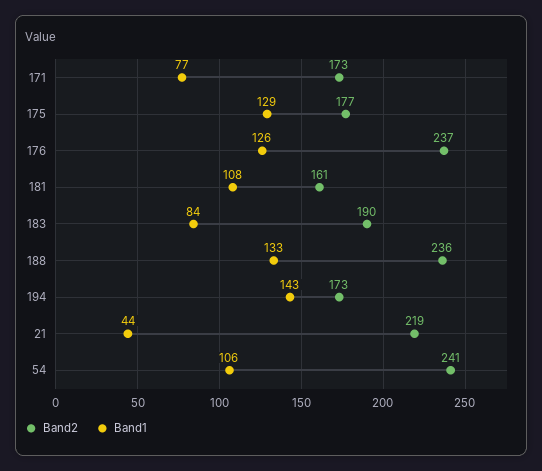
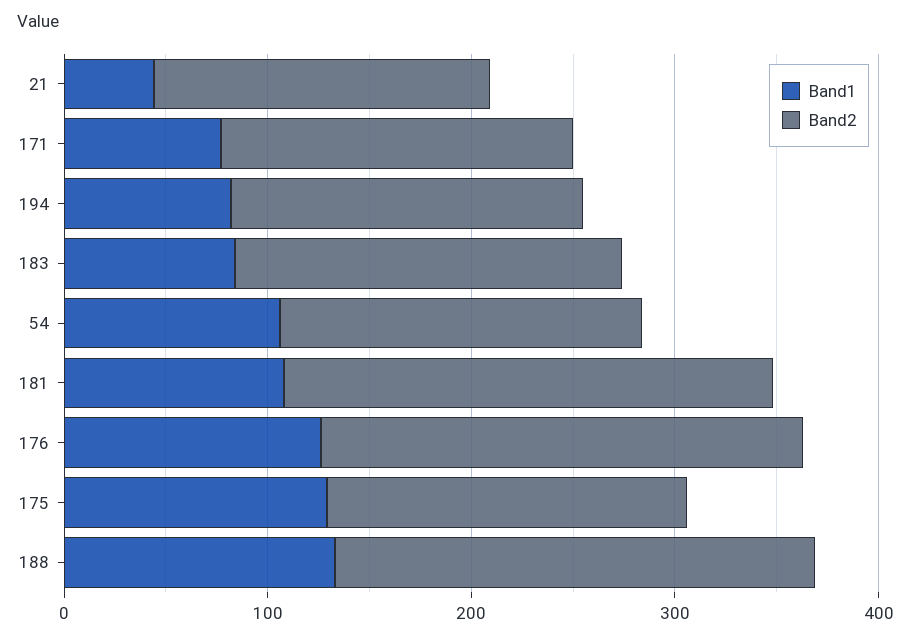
Band2, 181: 161 -> 240
Band1, 194: 143 -> 80
Band2, 21: 219 -> 160
Band2, 54: 241 -> 180

